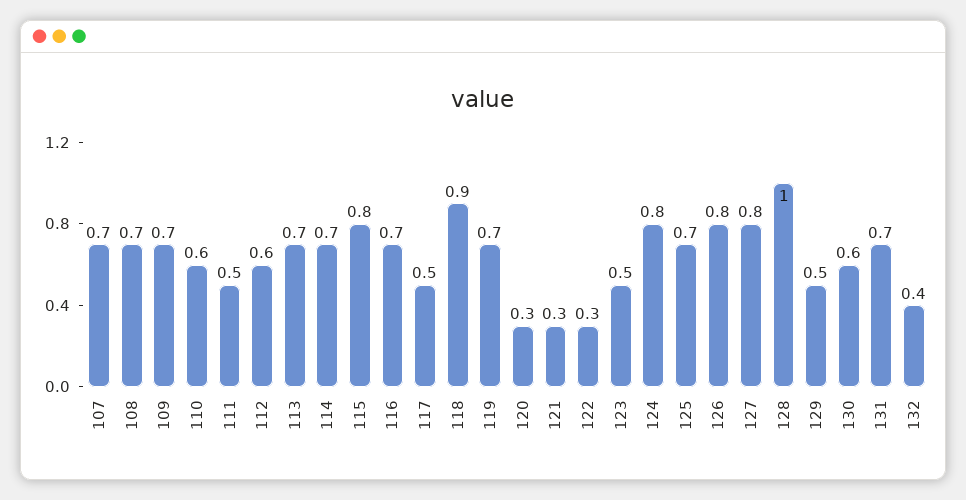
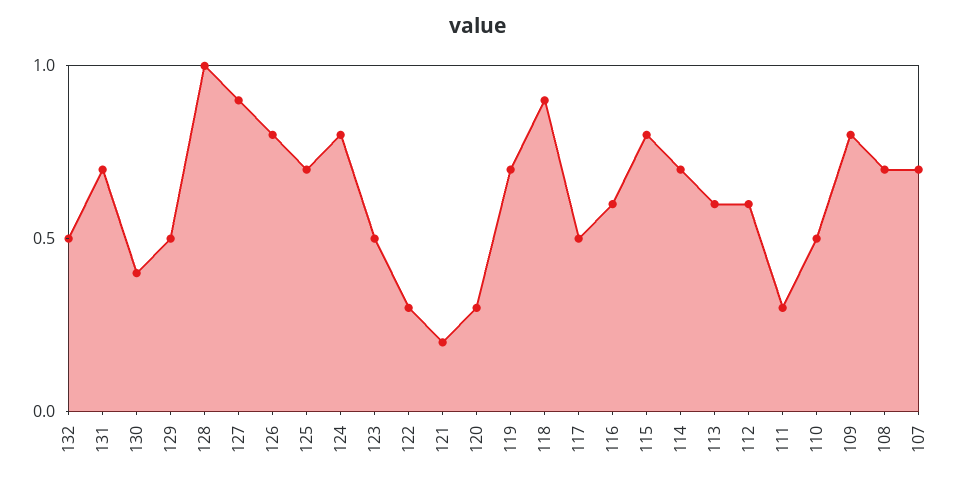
109: 0.7 -> 0.8
110: 0.6 -> 0.5
111: 0.5 -> 0.3
113: 0.7 -> 0.6
116: 0.7 -> 0.6
121: 0.3 -> 0.2
127: 0.8 -> 0.9
130: 0.6 -> 0.4
132: 0.4 -> 0.5

